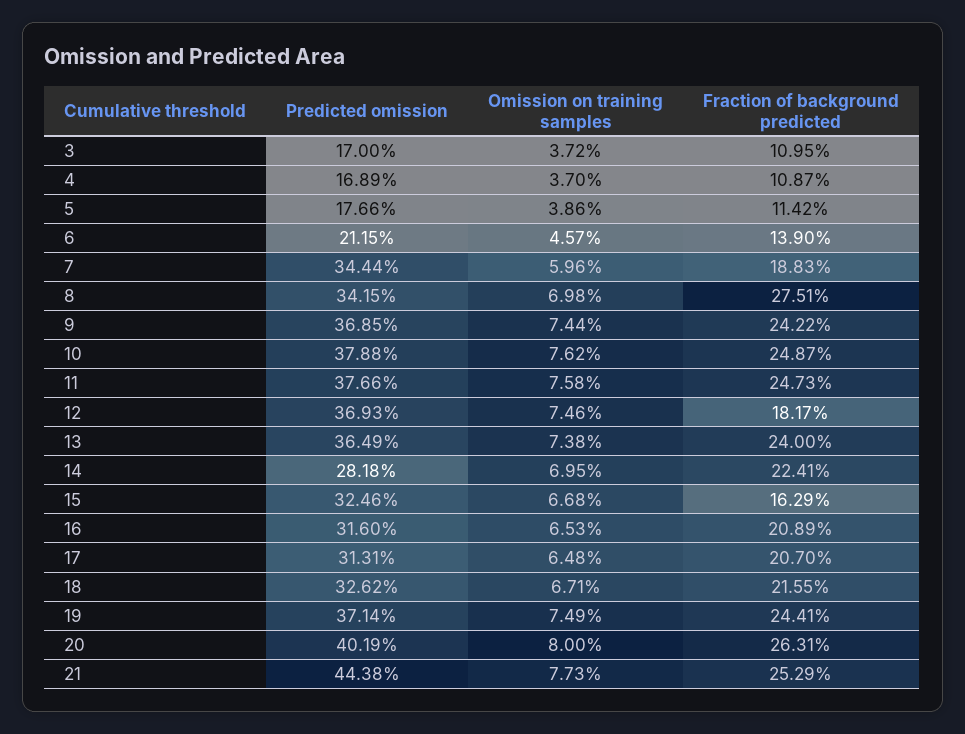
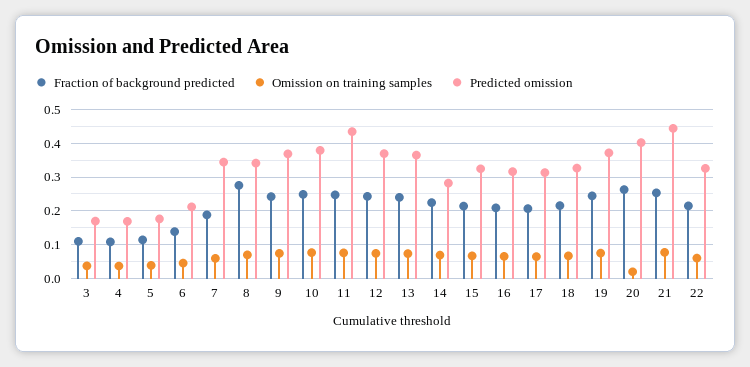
Predicted omission, 11: 0.3766 -> 0.44
Fraction of background predicted, 12: 0.1817 -> 0.24
Fraction of background predicted, 15: 0.1629 -> 0.22
Omission on training samples, 20: 0.08 -> 0.02
Fraction of background predicted, 22: none -> 0.22
Omission on training samples, 22: none -> 0.06
Predicted omission, 22: none -> 0.32

